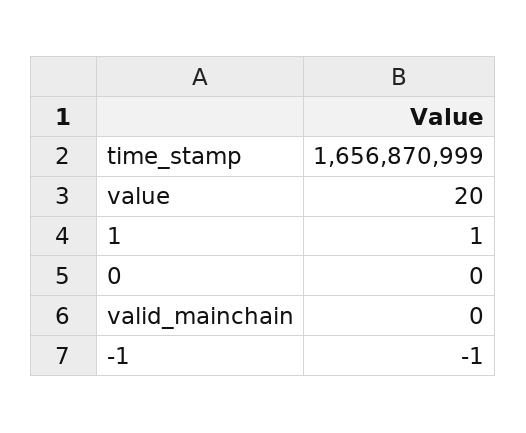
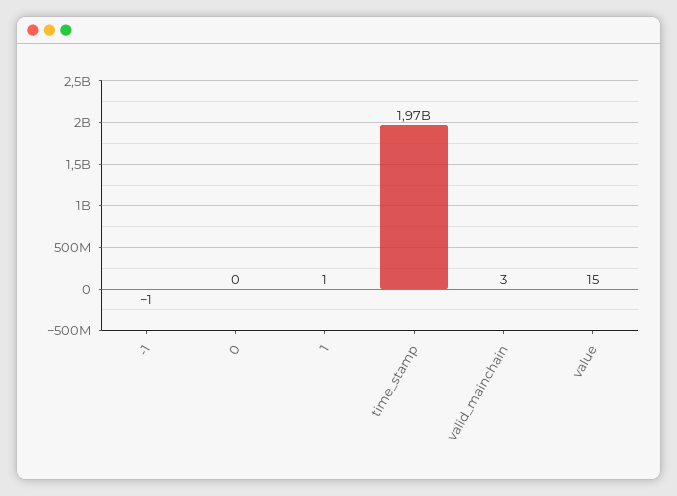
time_stamp: 1656870999 -> 1970000000
value: 20 -> 15
valid_mainchain: 0 -> 3

